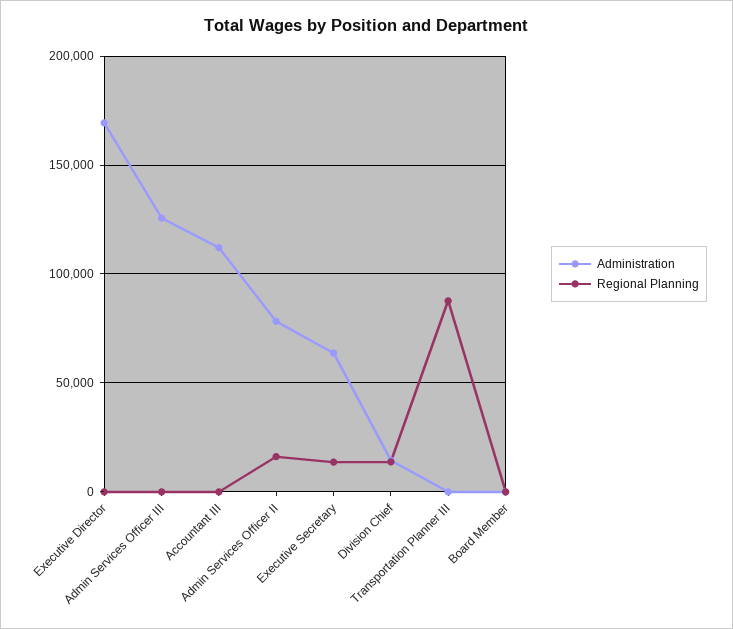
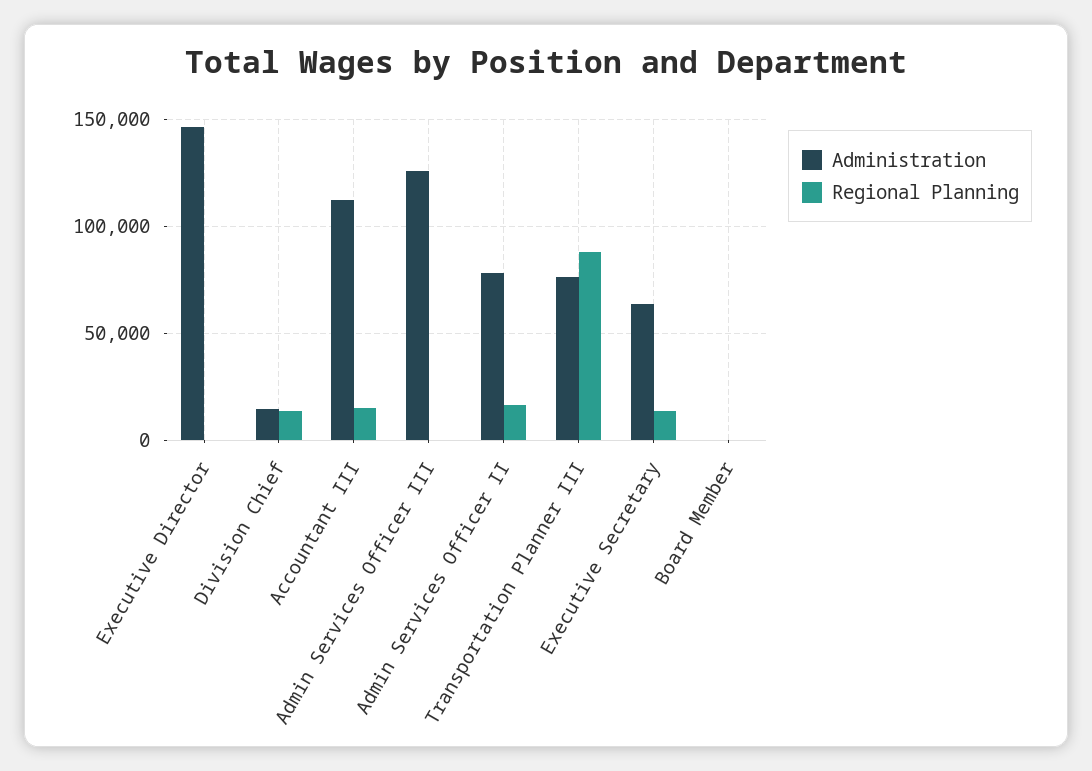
Administration, Executive Director: 170000 -> 145000
Regional Planning, Accountant III: 0 -> 15000
Administration, Transportation Planner III: 0 -> 75000

